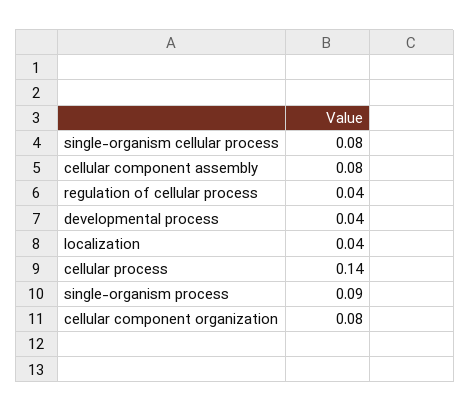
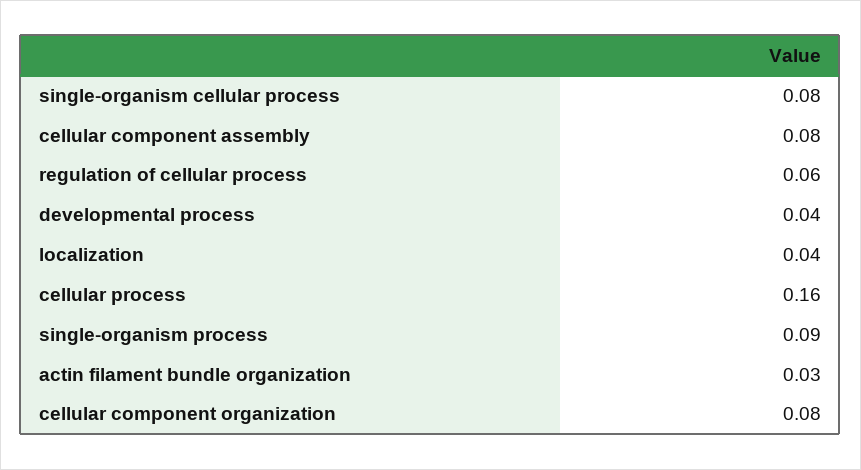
regulation of cellular process: 0.04 -> 0.06
cellular process: 0.14 -> 0.16
actin filament bundle organization: none -> 0.03

